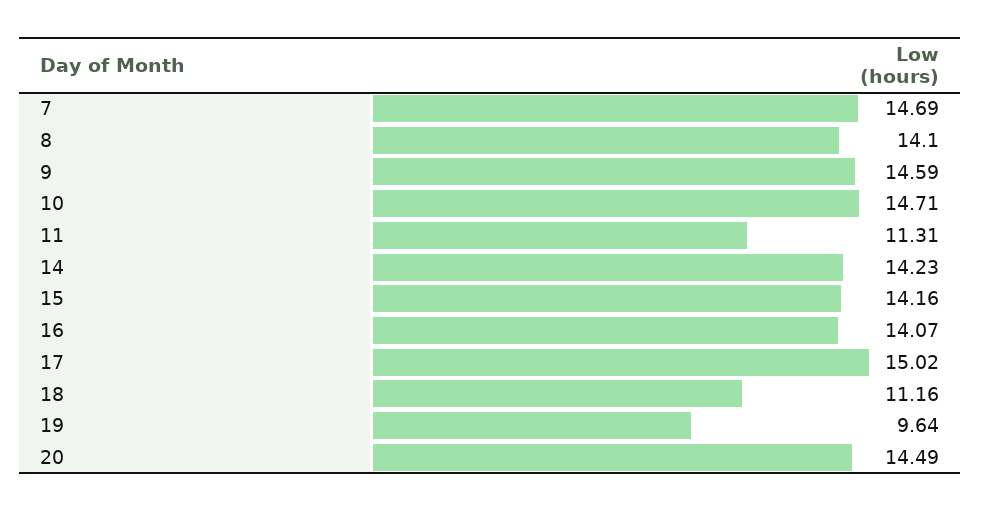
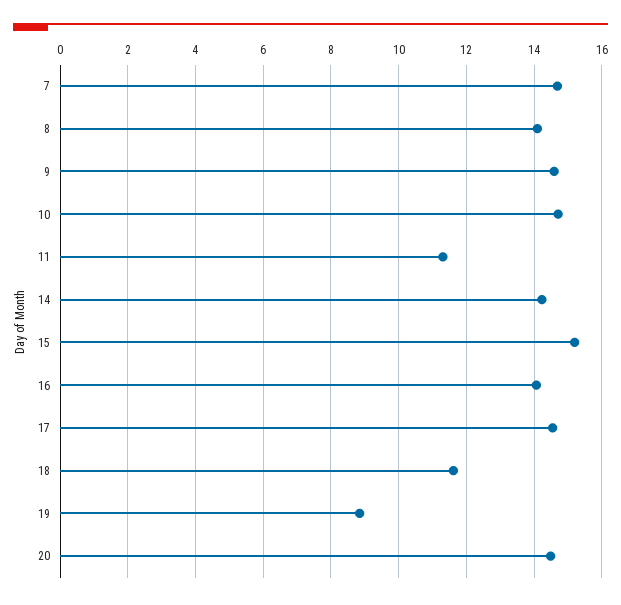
15: 14.16 -> 15.2
17: 15.02 -> 14.6
18: 11.16 -> 11.6
19: 9.64 -> 8.8

